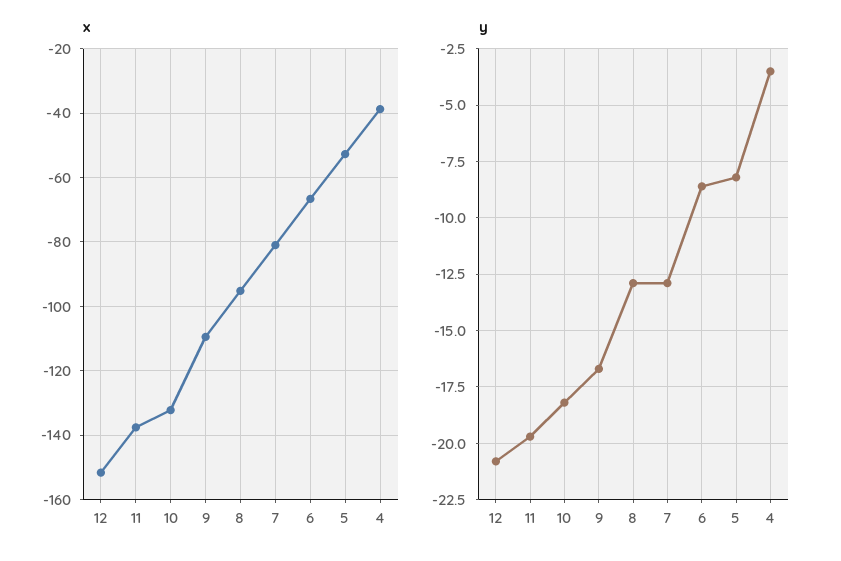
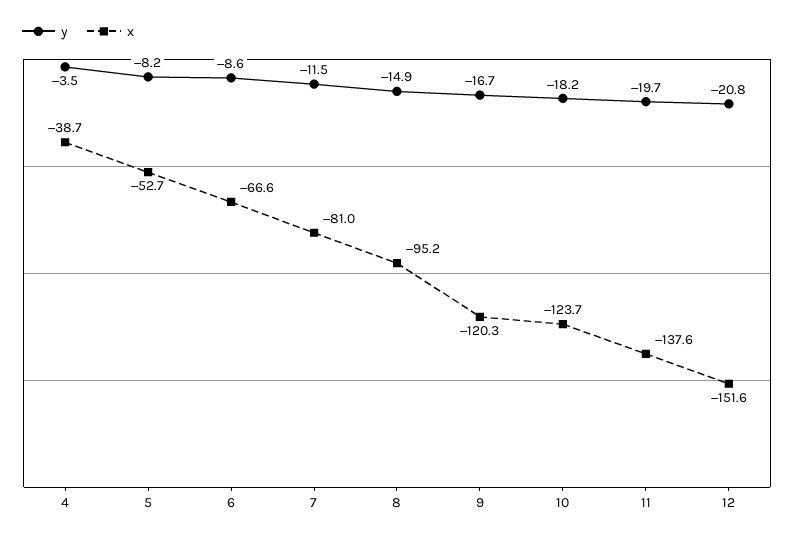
x, 10: -132 -> -123.7
x, 9: -110 -> -120.3
y, 8: -13 -> -14.9
y, 7: -13 -> -11.5

